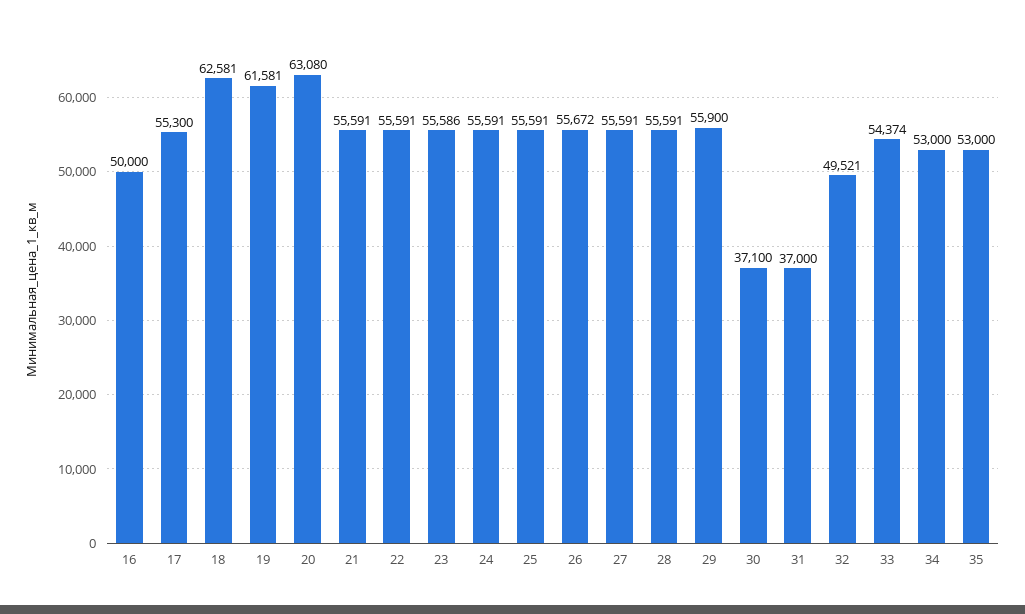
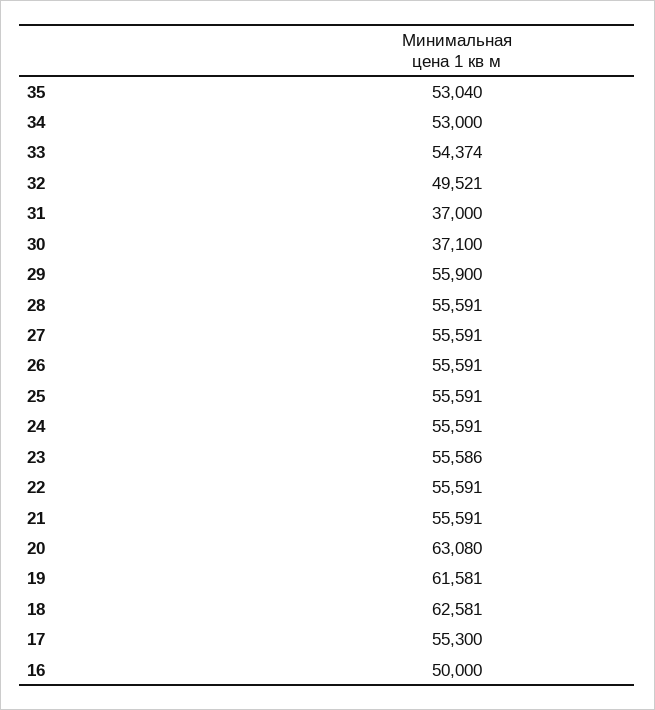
26: 55672 -> 55591
35: 53000 -> 53040

